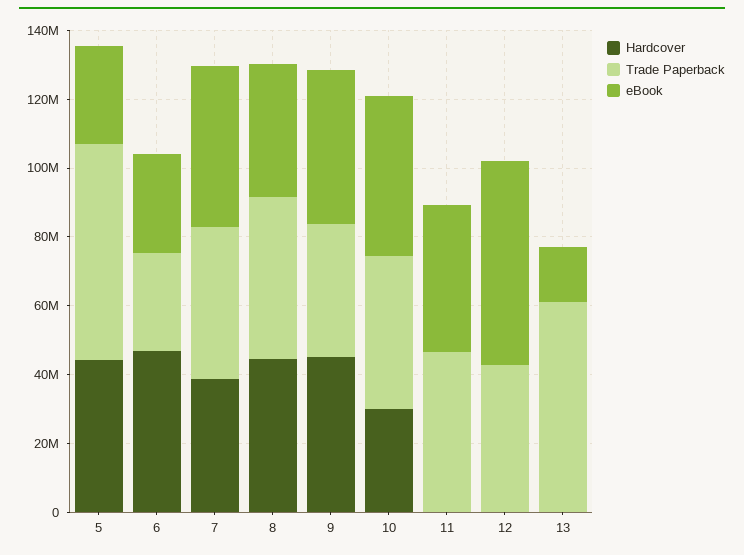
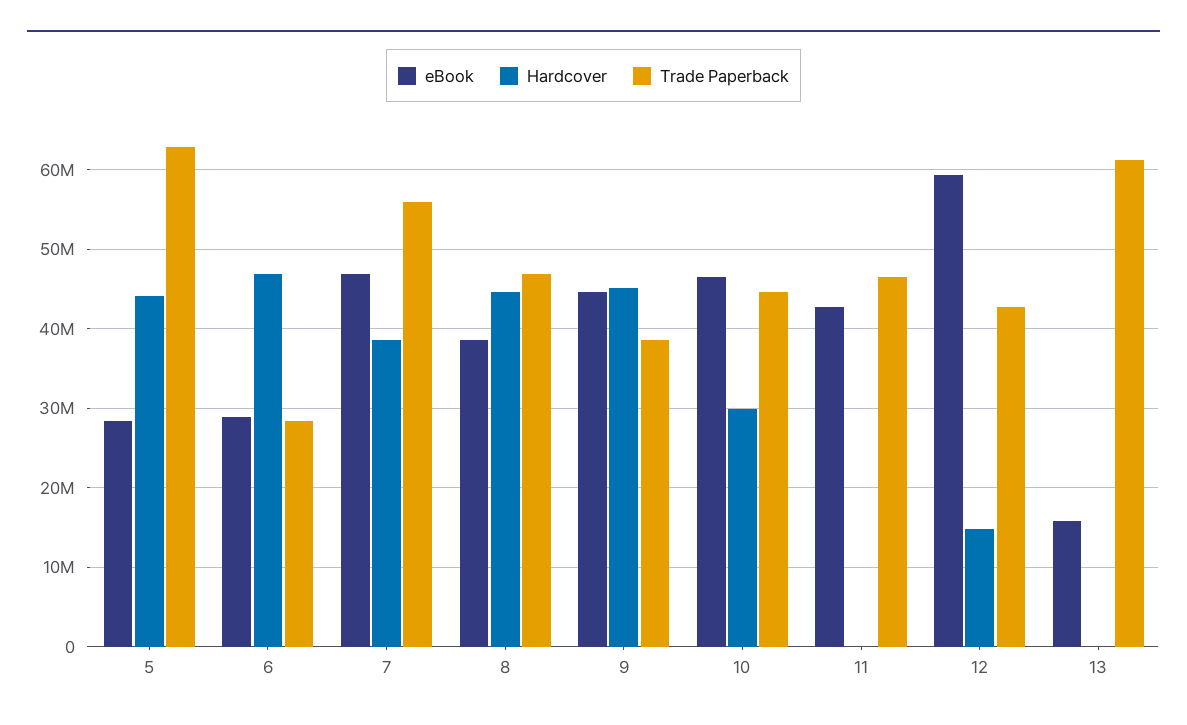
Trade Paperback, 7: 45000000 -> 56000000
Hardcover, 12: 0 -> 15000000

